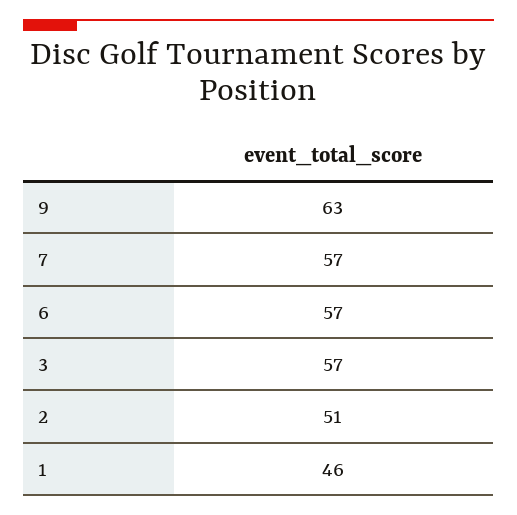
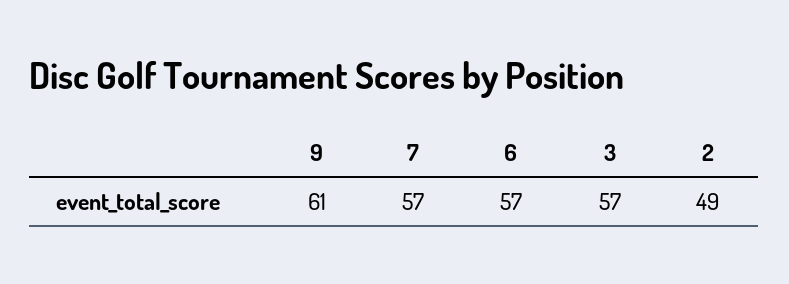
9: 63 -> 61
2: 51 -> 49
1: 46 -> none

